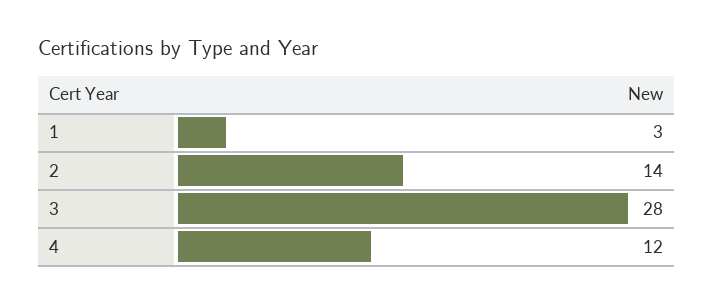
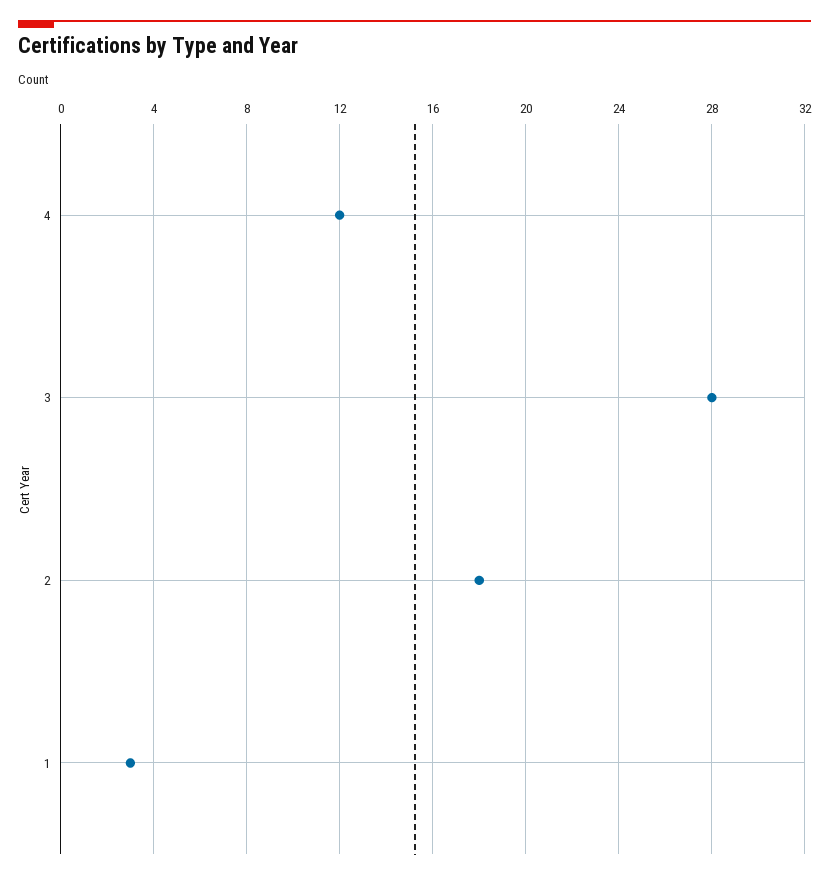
2: 14 -> 18

